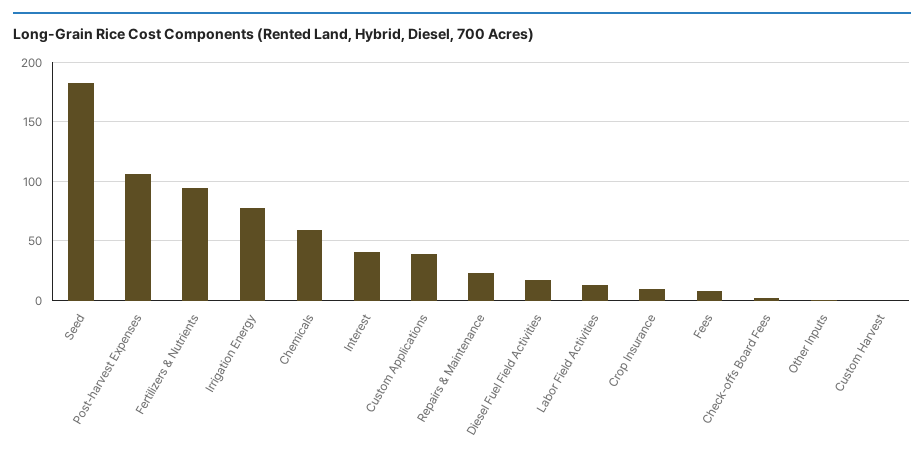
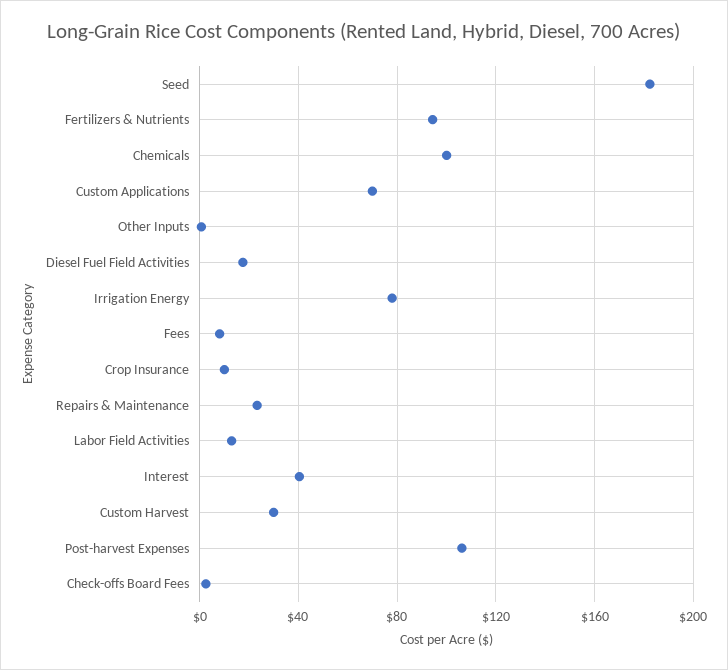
Chemicals: 60 -> 100
Custom Applications: 40 -> 70
Custom Harvest: 0 -> 30

